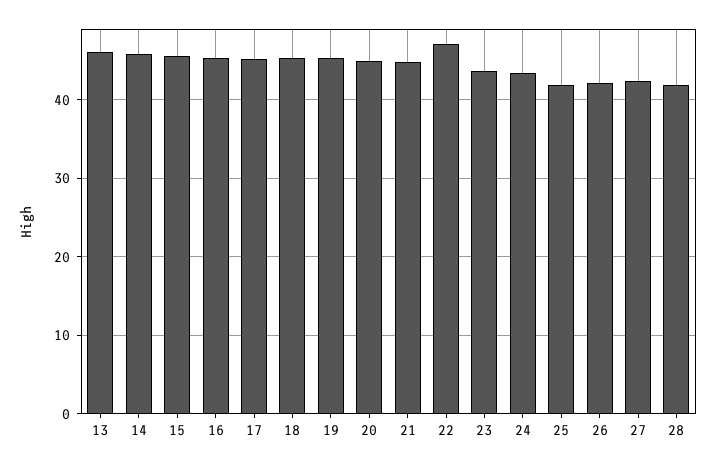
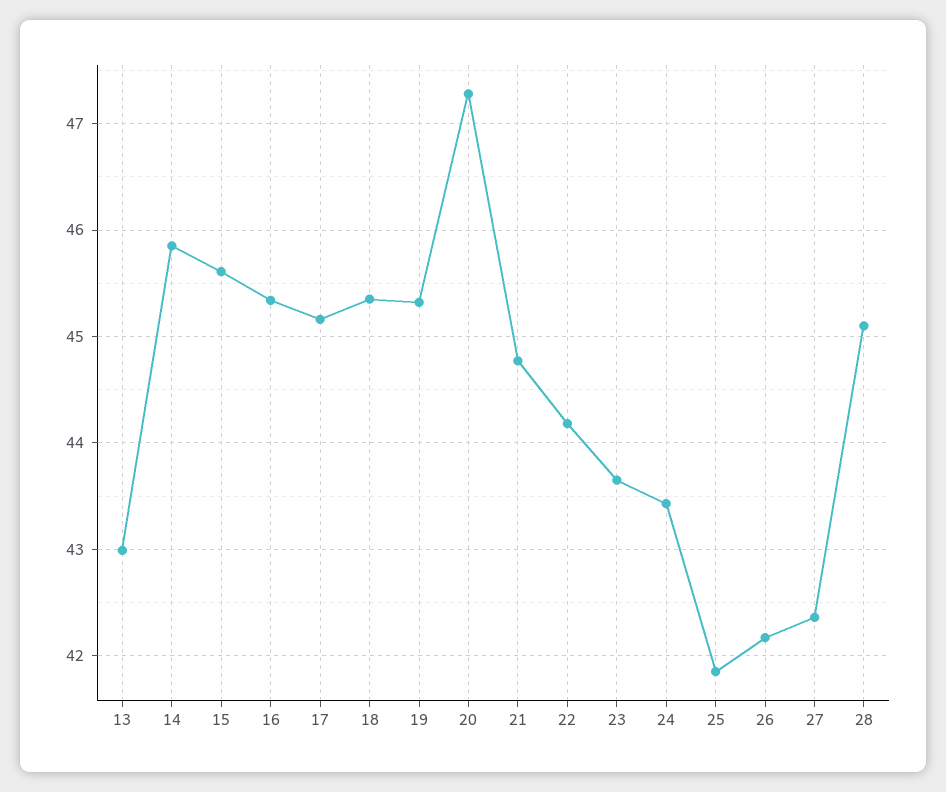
13: 46 -> 43
20: 45 -> 47.3
22: 47 -> 44.2
28: 42 -> 45.1

